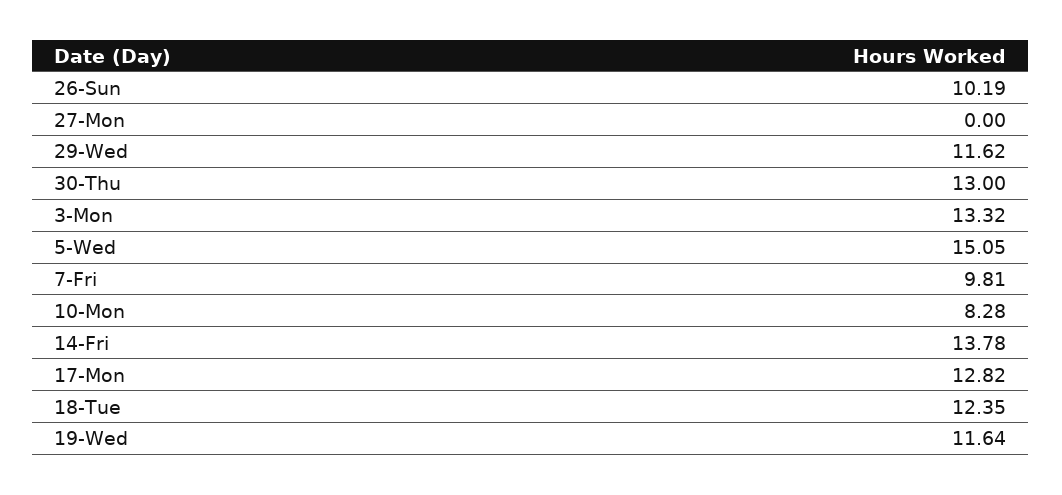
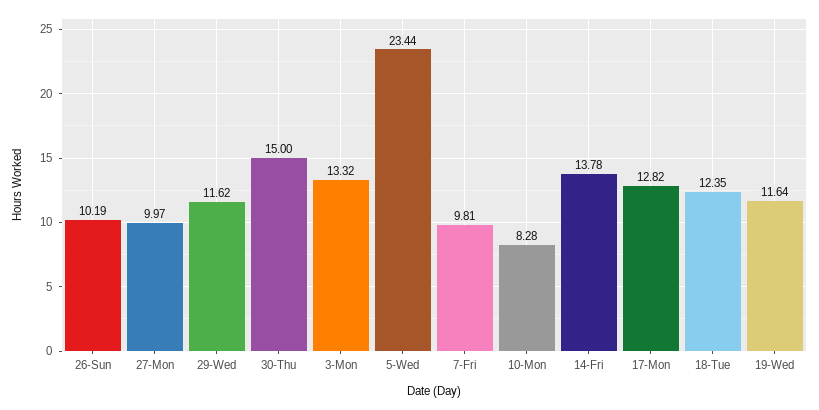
27-Mon: 0 -> 9.97
30-Thu: 13 -> 15
5-Wed: 15.05 -> 23.44

